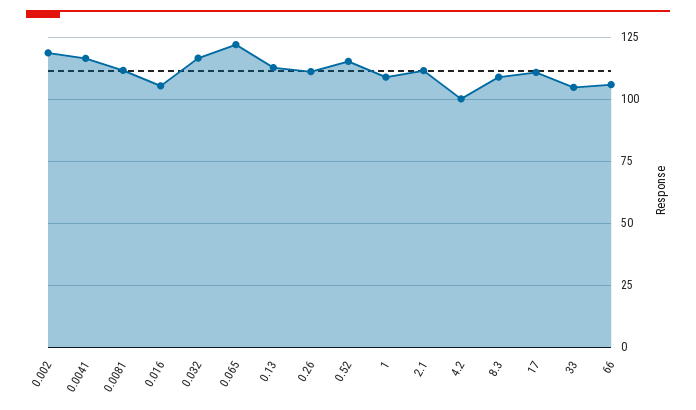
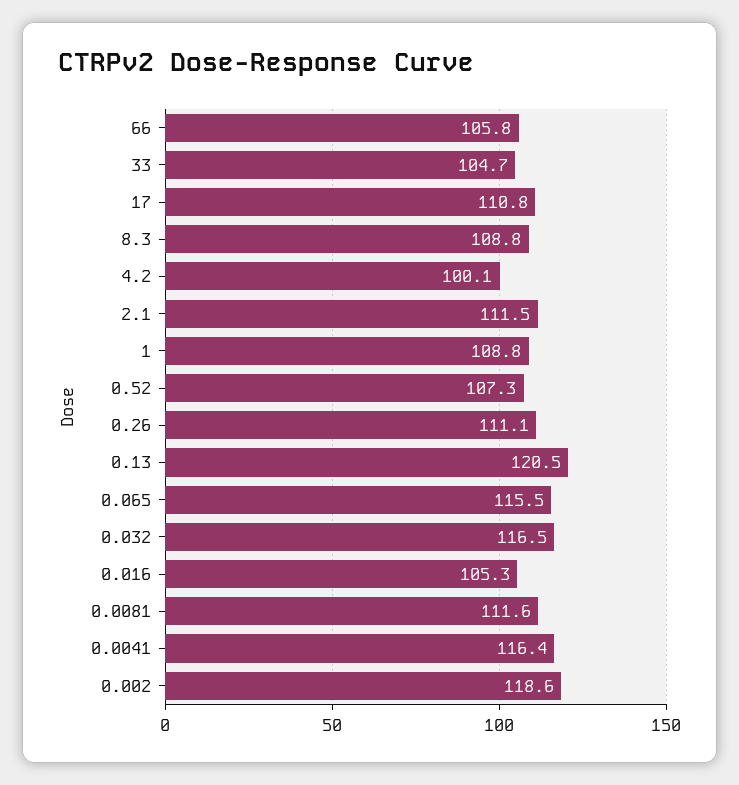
0.065: 122.5 -> 115.5
0.13: 112.5 -> 120.5
0.52: 115 -> 107.3

